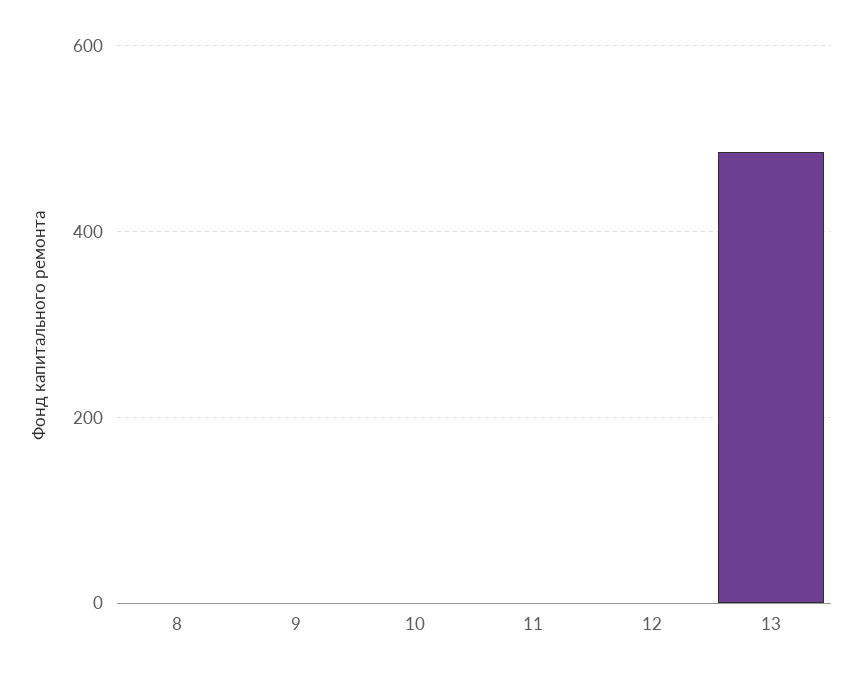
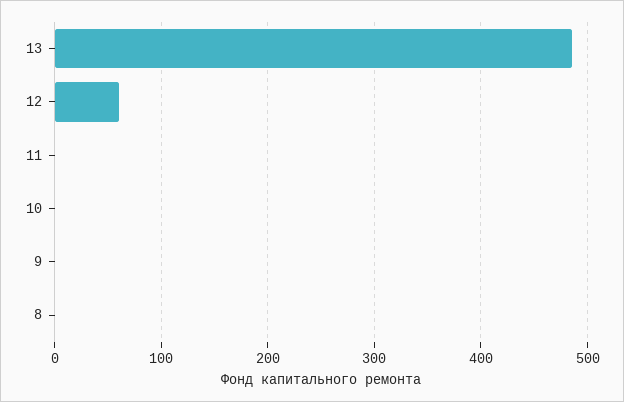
12: 0 -> 60

